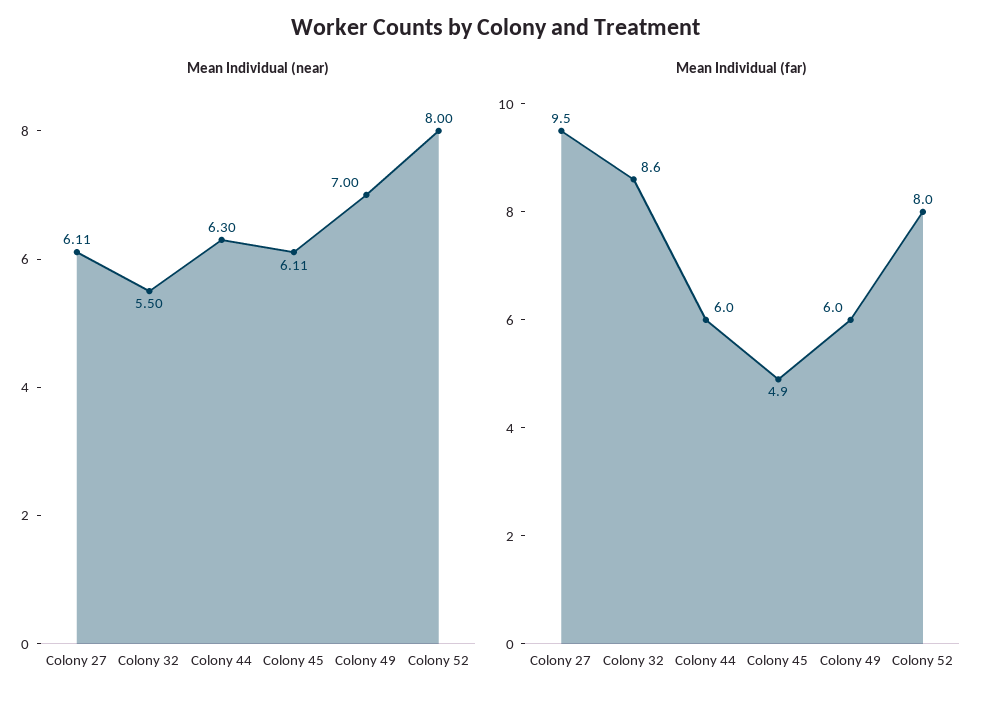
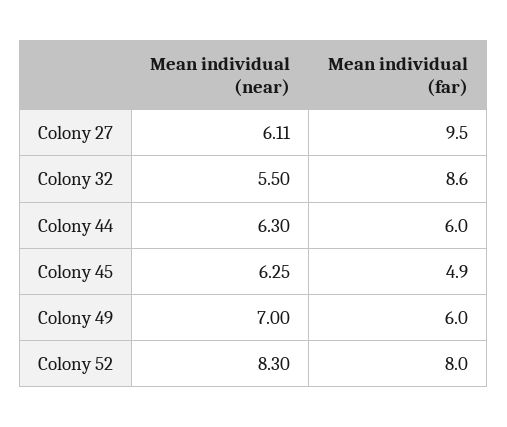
Mean Individual (near), Colony 45: 6.11 -> 6.25
Mean Individual (near), Colony 52: 8 -> 8.3

